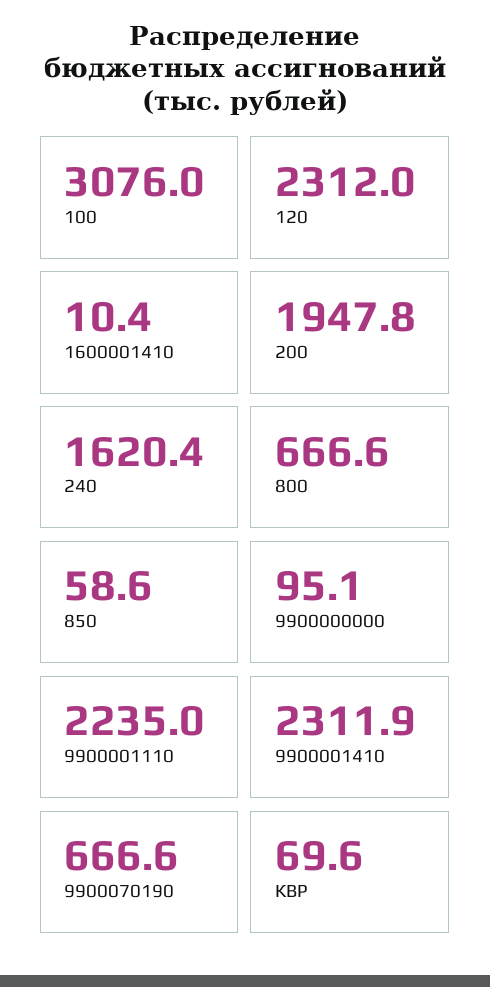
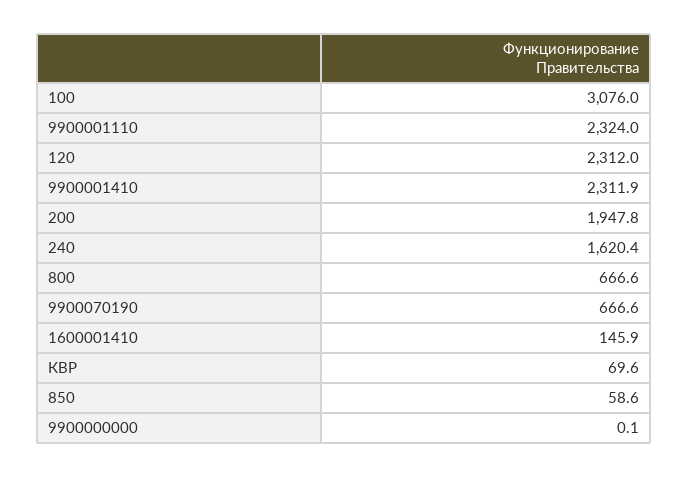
1600001410: 10.4 -> 145.9
9900000000: 95.1 -> 0.1
9900001110: 2235 -> 2324

